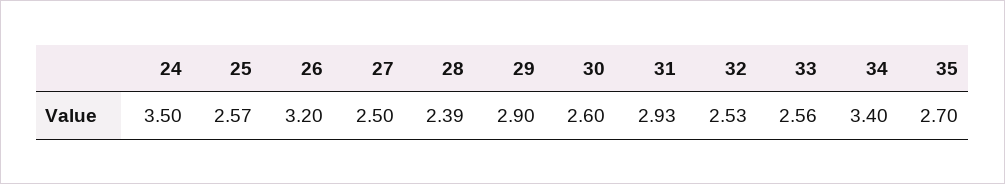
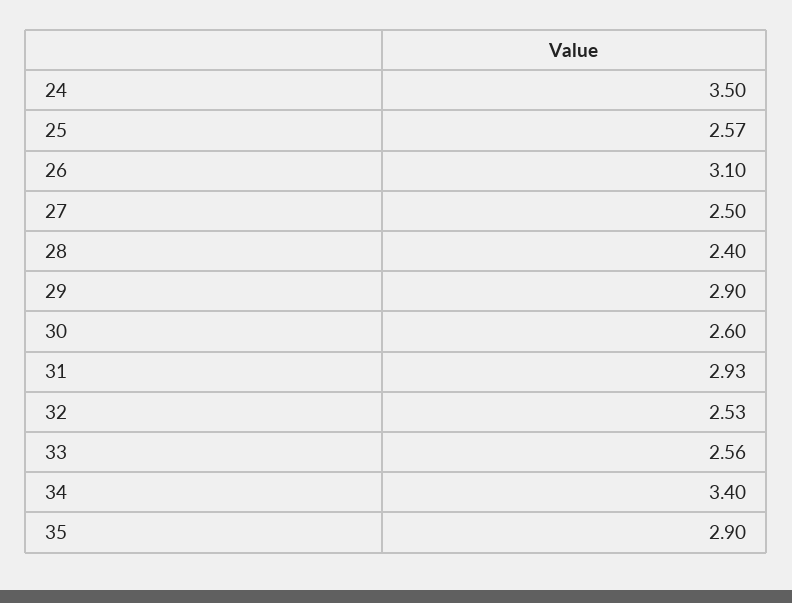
26: 3.2 -> 3.1
28: 2.39 -> 2.4
35: 2.7 -> 2.9

